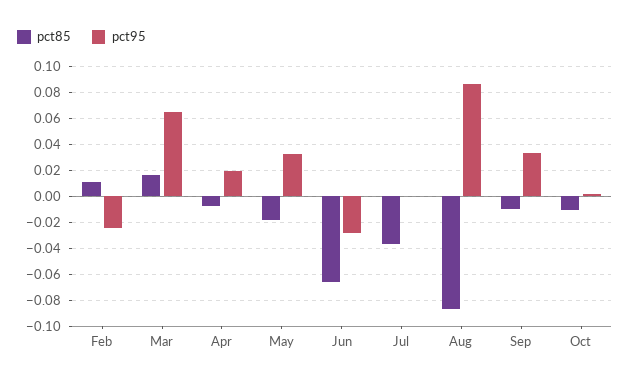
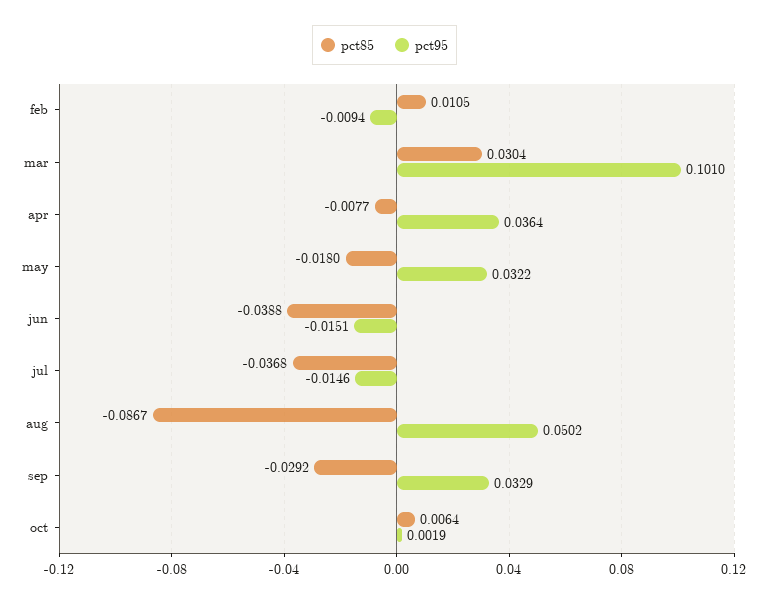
pct95, Feb: -0.025 -> -0.0094
pct85, Mar: 0.015 -> 0.0304
pct95, Mar: 0.065 -> 0.101
pct95, Apr: 0.02 -> 0.0364
pct85, Jun: -0.065 -> -0.0388
pct95, Jun: -0.03 -> -0.0151
pct95, Jul: 0 -> -0.0146
pct95, Aug: 0.085 -> 0.0502
pct85, Sep: -0.01 -> -0.0292
pct85, Oct: -0.01 -> 0.0064

